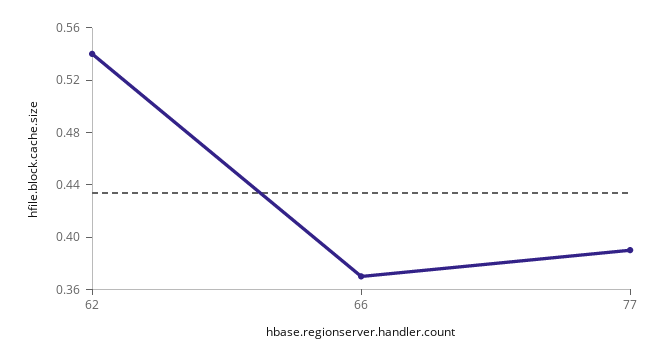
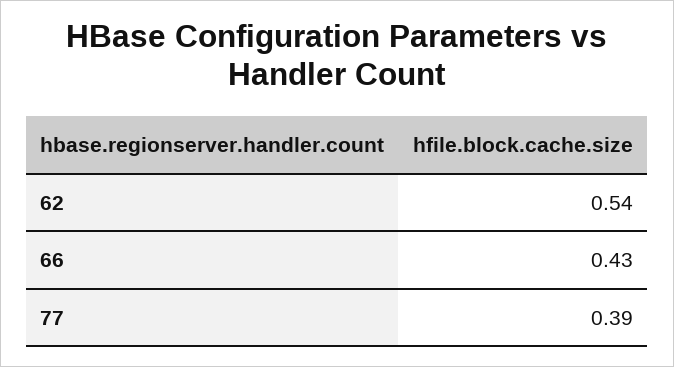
66: 0.37 -> 0.43

